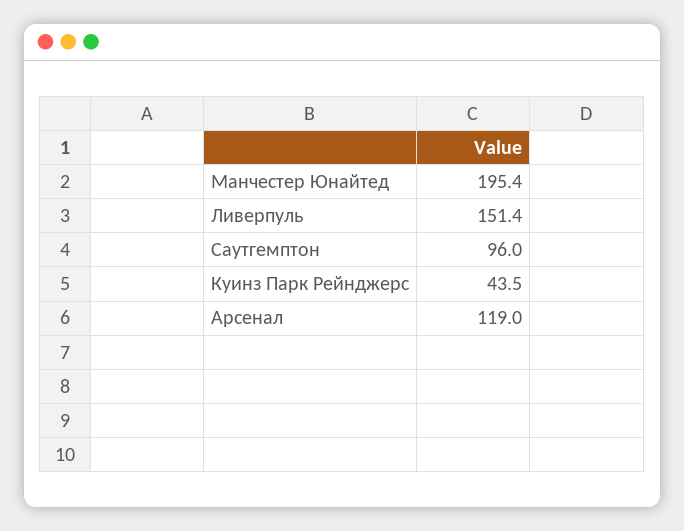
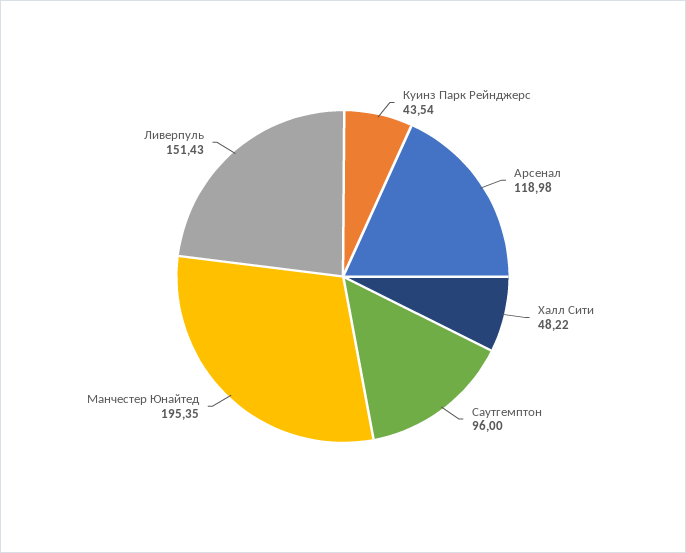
Халл Сити: none -> 48.22

